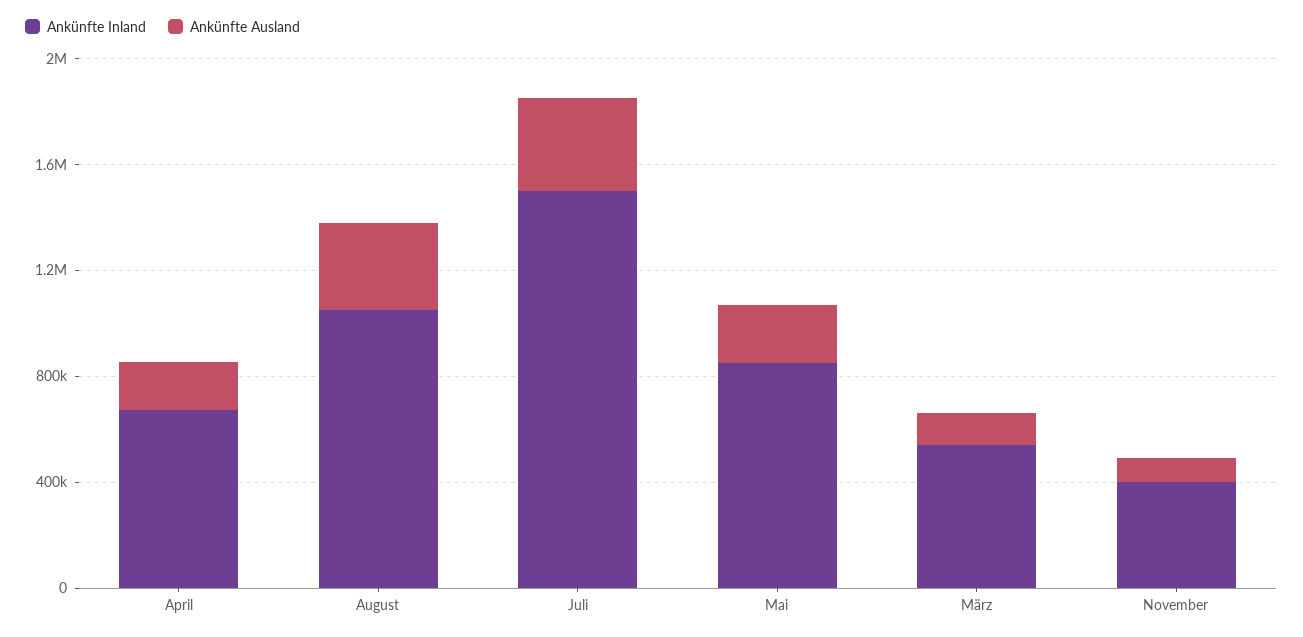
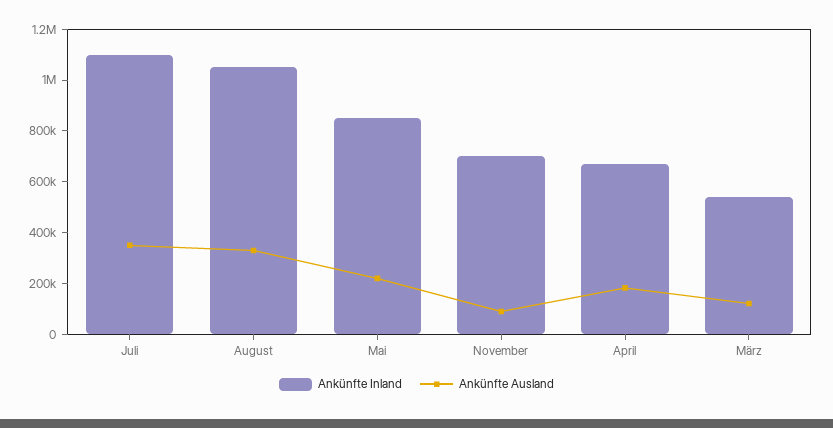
Ankünfte Inland, Juli: 1500000 -> 1100000
Ankünfte Inland, November: 400000 -> 700000

